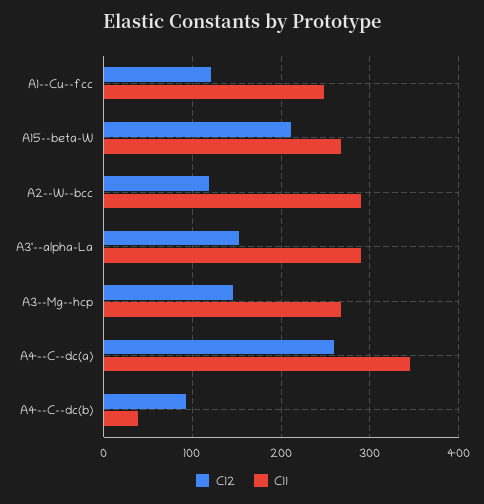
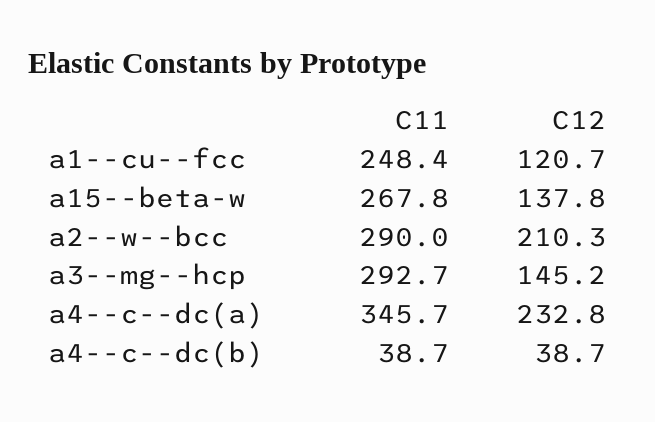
C12, A15--beta-W: 210 -> 137.8
C12, A2--W--bcc: 120 -> 210.3
C12, A3'--alpha-La: 150 -> none
C11, A3'--alpha-La: 290 -> none
C11, A3--Mg--hcp: 270 -> 292.7
C12, A4--C--dc(a): 260 -> 232.8
C12, A4--C--dc(b): 90 -> 38.7

